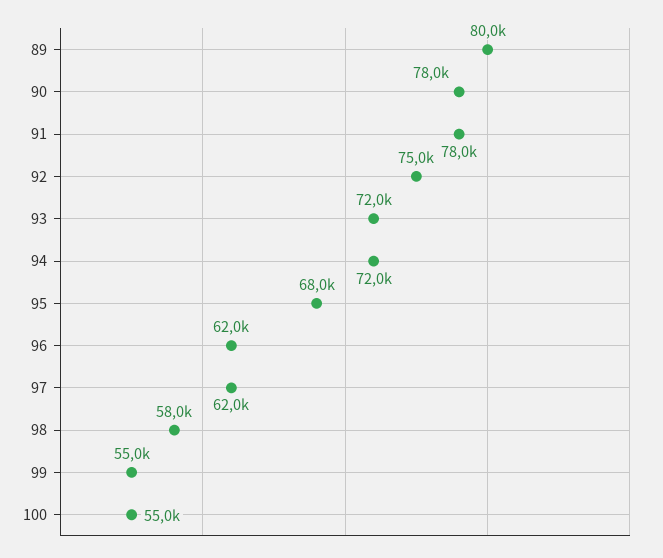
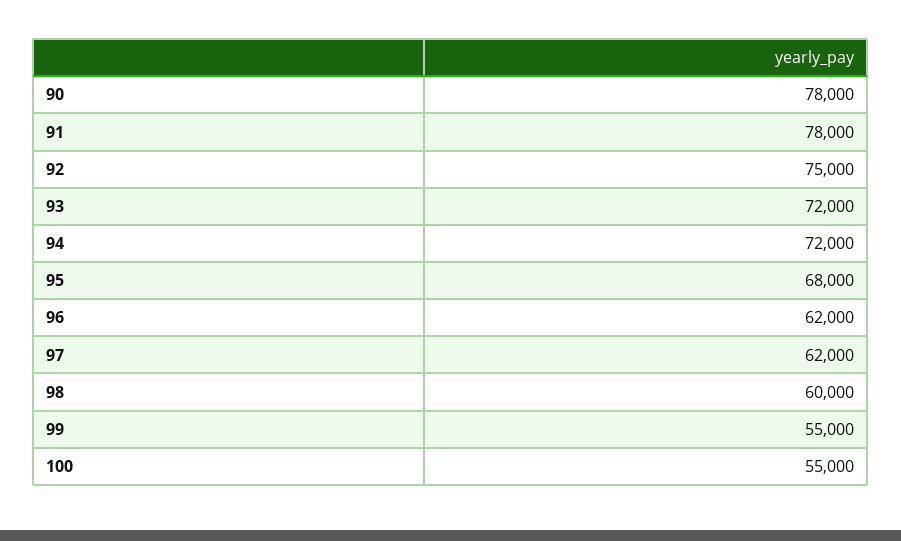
89: 80000 -> none
98: 58000 -> 60000

